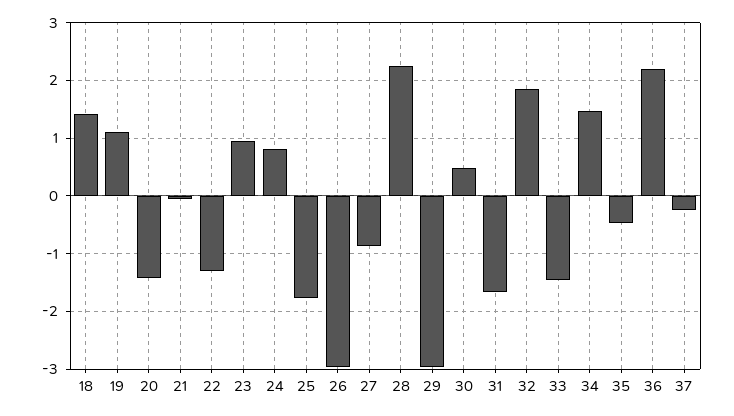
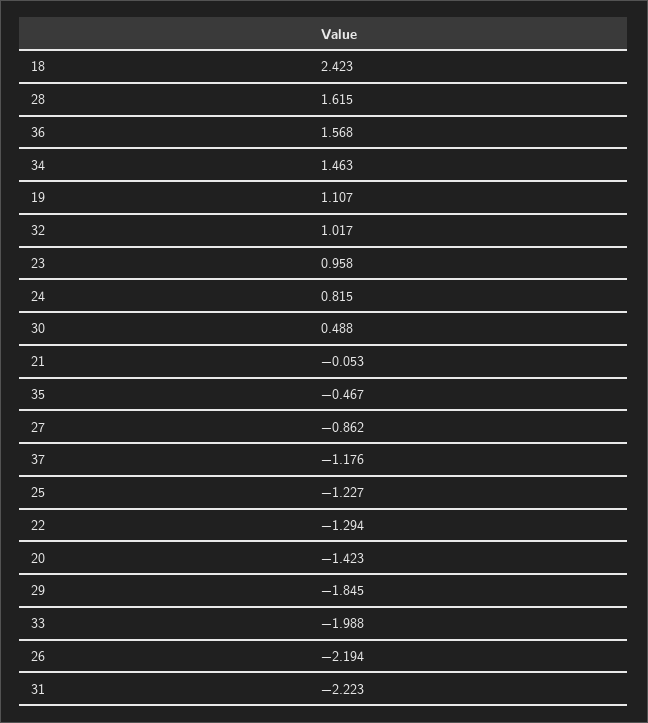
18: 1.4 -> 2.423
25: -1.8 -> -1.227
26: -3 -> -2.194
28: 2.2 -> 1.615
29: -3 -> -1.845
31: -1.6 -> -2.223
32: 1.8 -> 1.017
33: -1.4 -> -1.988
36: 2.2 -> 1.568
37: -0.2 -> -1.176

